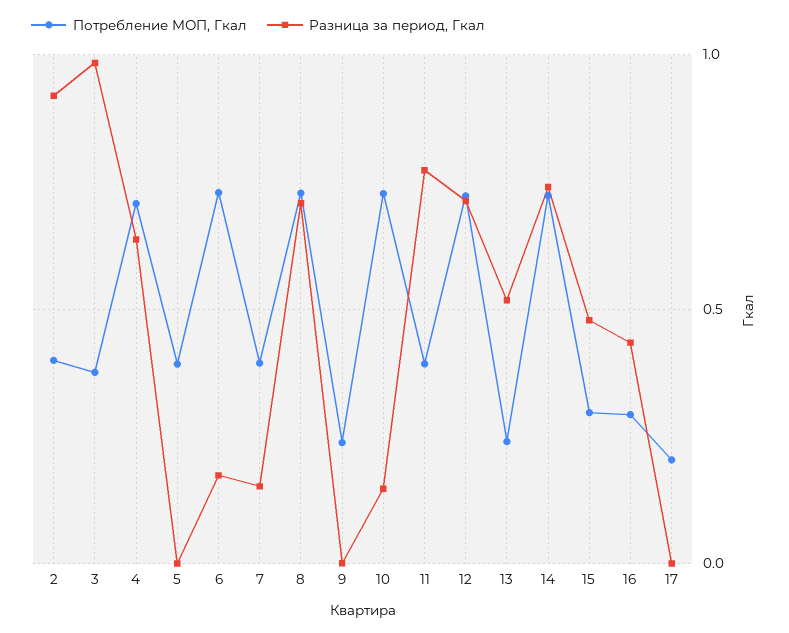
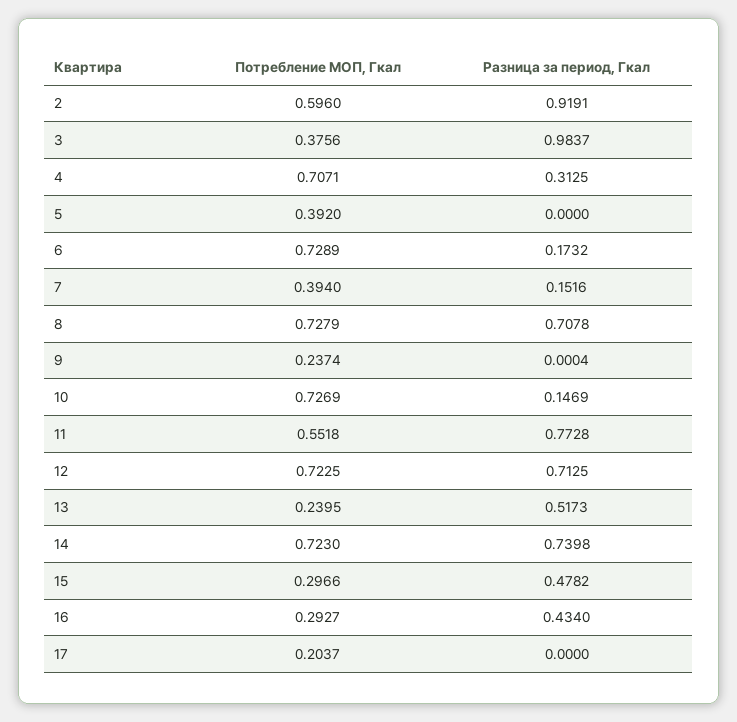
Потребление МОП, Гкал, 2: 0.4 -> 0.596
Разница за период, Гкал, 4: 0.65 -> 0.3125
Потребление МОП, Гкал, 11: 0.4 -> 0.5518

